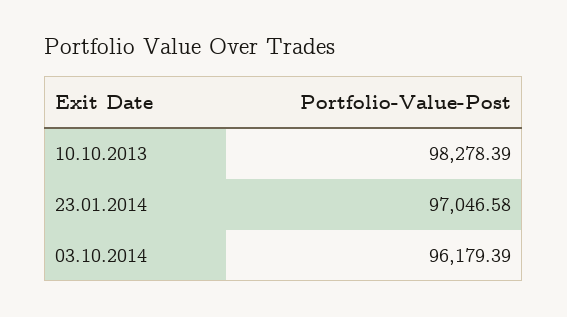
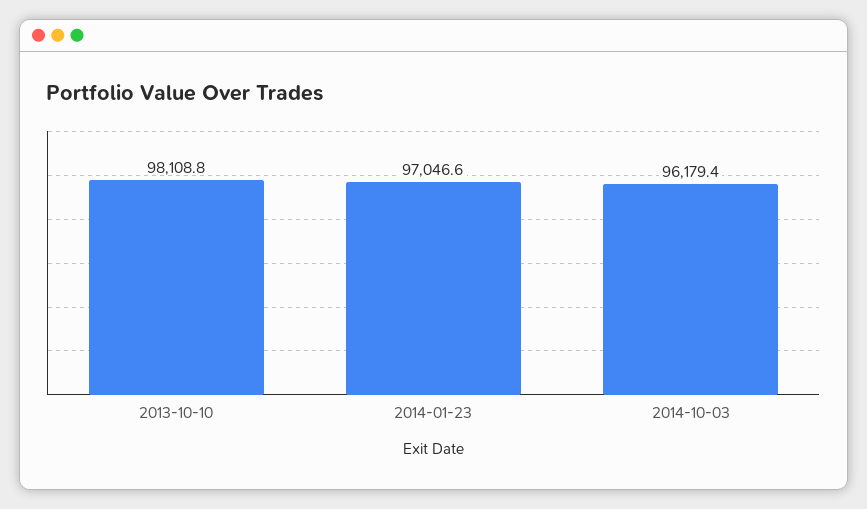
10.10.2013: 98278.39 -> 98108.8

